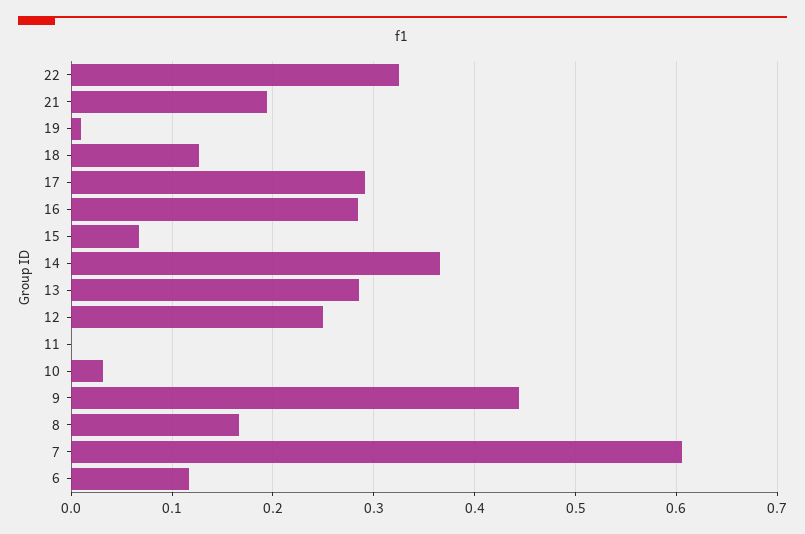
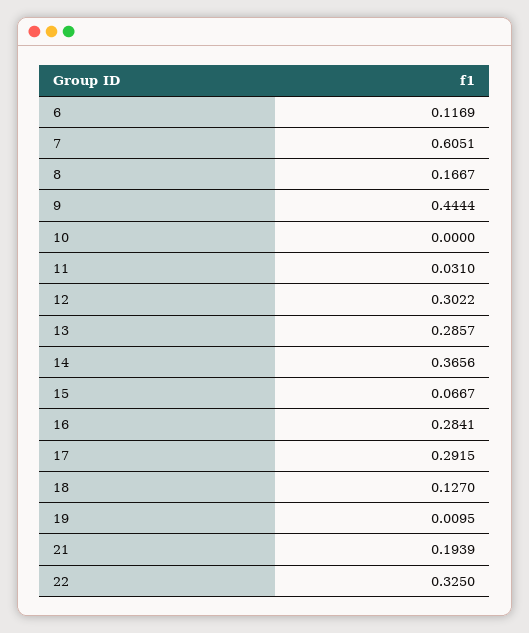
12: 0.25 -> 0.3022
11: 0 -> 0.031
10: 0.03 -> 0

